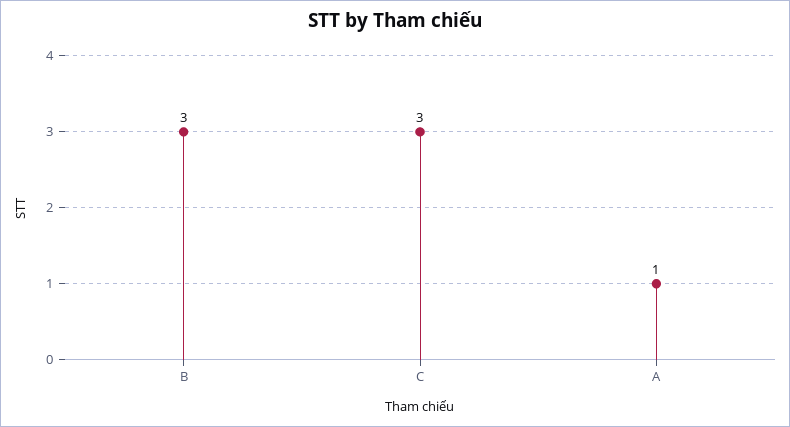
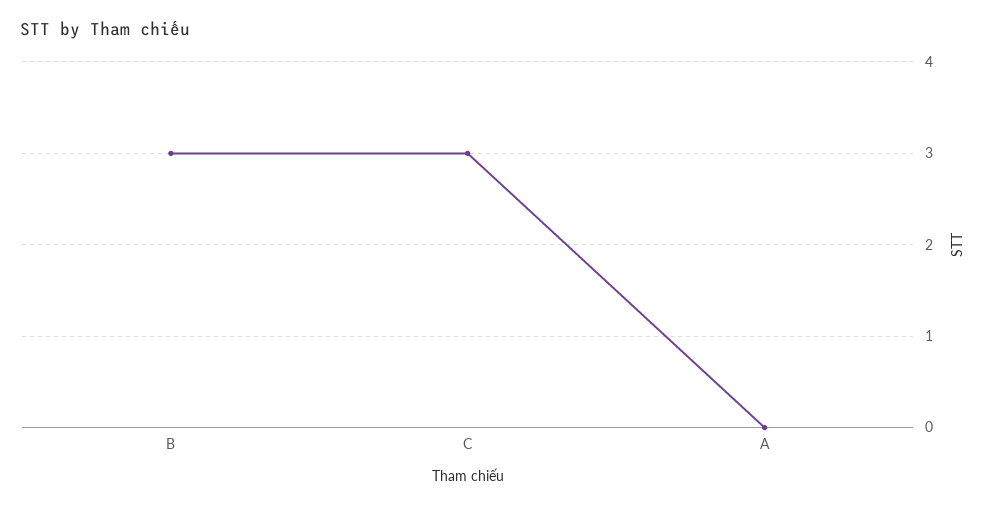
A: 1 -> 0

